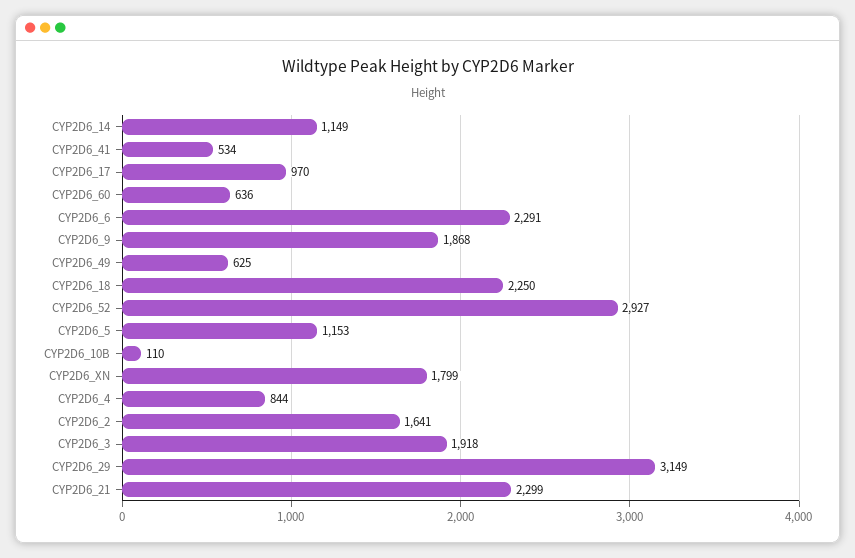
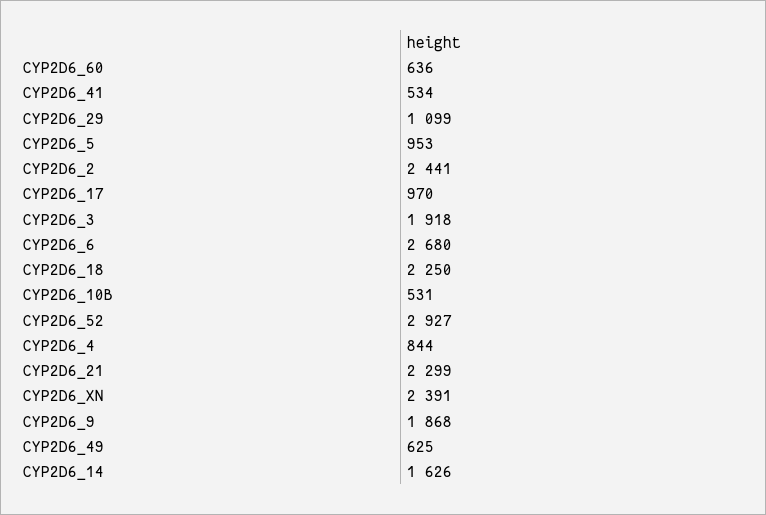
CYP2D6_14: 1149 -> 1626
CYP2D6_6: 2291 -> 2680
CYP2D6_5: 1153 -> 953
CYP2D6_10B: 110 -> 531
CYP2D6_XN: 1799 -> 2391
CYP2D6_2: 1641 -> 2441
CYP2D6_29: 3149 -> 1099

